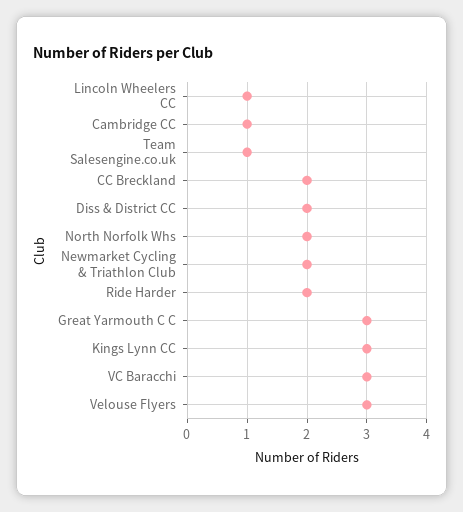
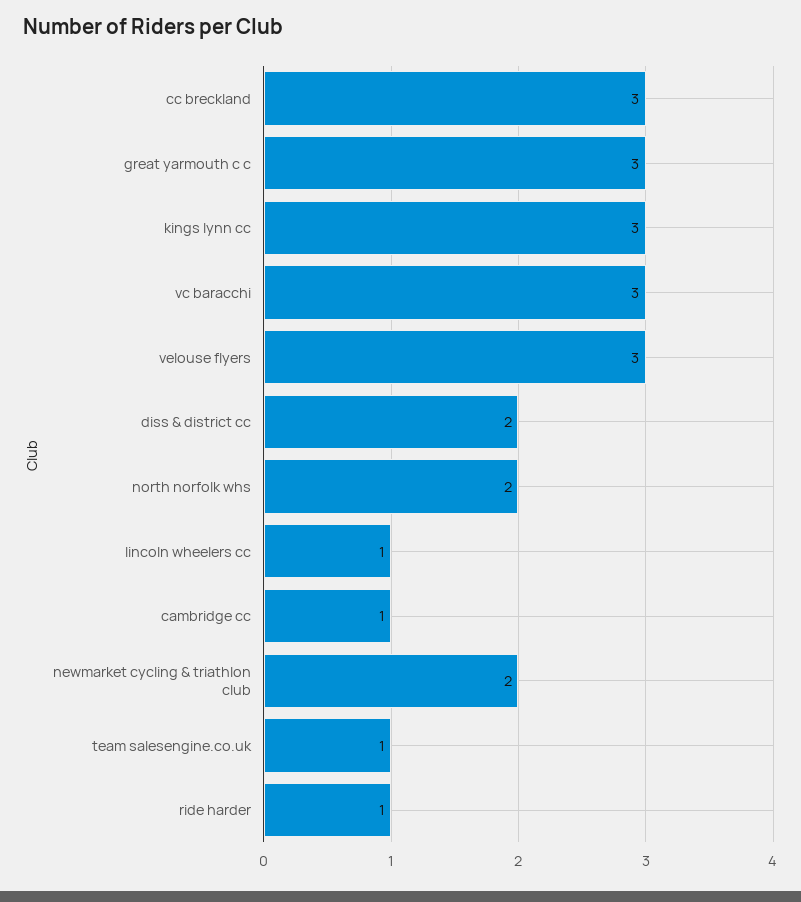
CC Breckland: 2 -> 3
Ride Harder: 2 -> 1

